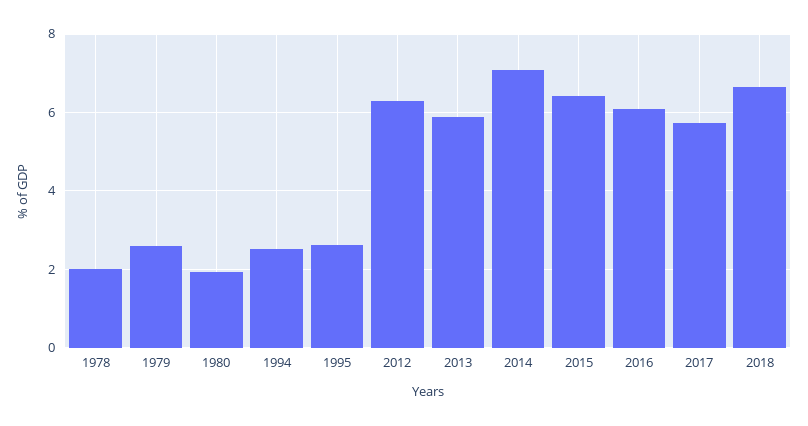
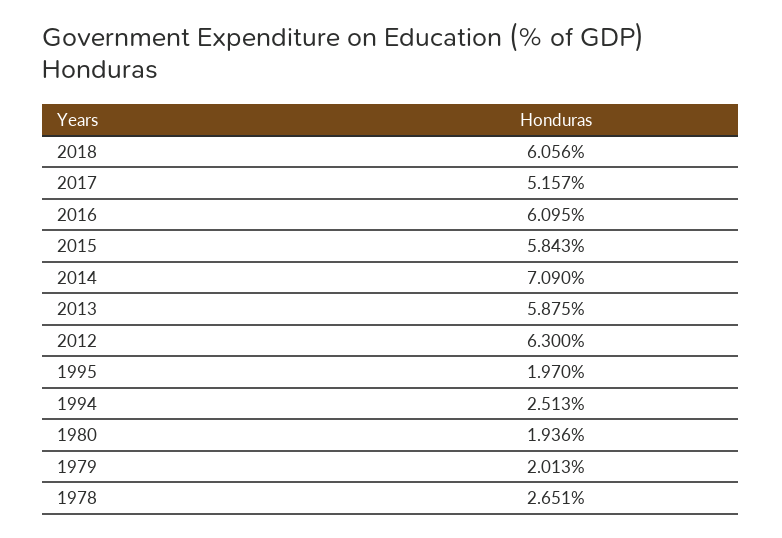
1978: 2 -> 2.651
1979: 2.6 -> 2.013
1995: 2.6 -> 1.97
2015: 6.4 -> 5.843
2017: 5.8 -> 5.157
2018: 6.6 -> 6.056

